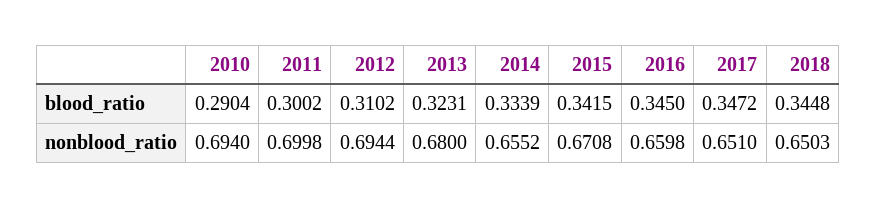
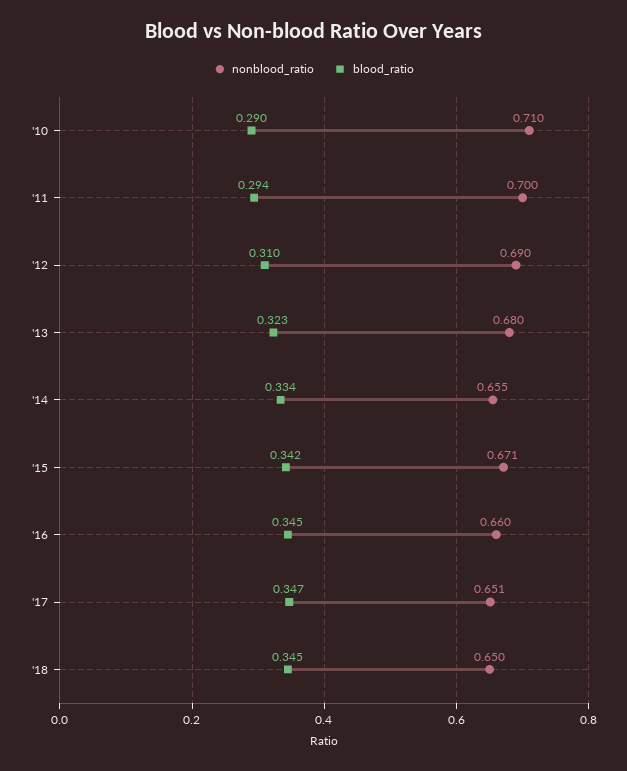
blood_ratio, 2011: 0.3002 -> 0.294
nonblood_ratio, 2010: 0.694 -> 0.71
nonblood_ratio, 2012: 0.6944 -> 0.69

